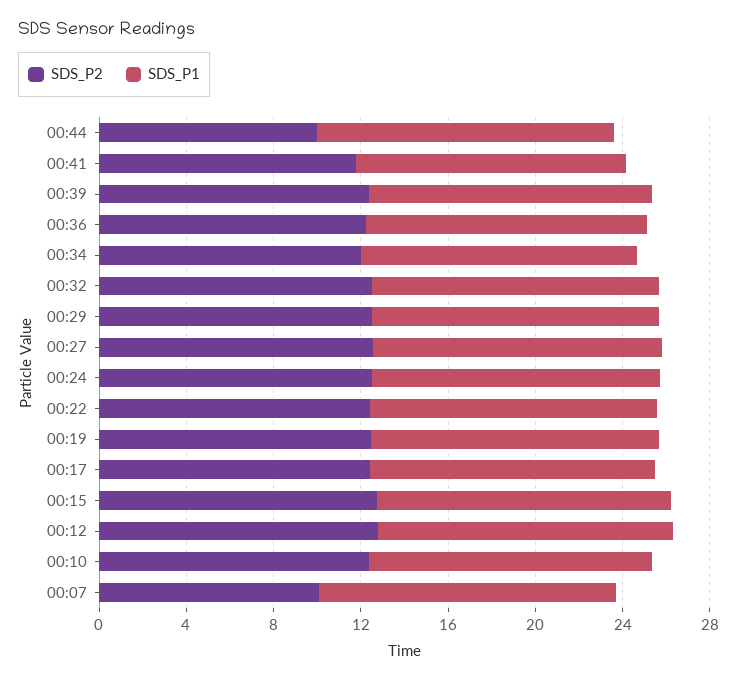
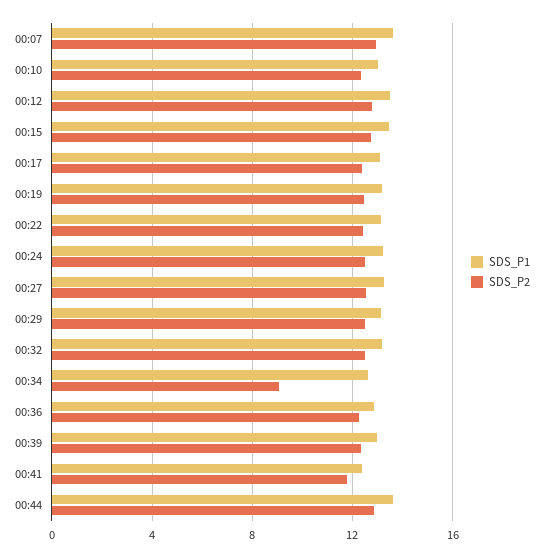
SDS_P2, 00:44: 10 -> 13
SDS_P2, 00:34: 12 -> 9
SDS_P2, 00:07: 10 -> 13

